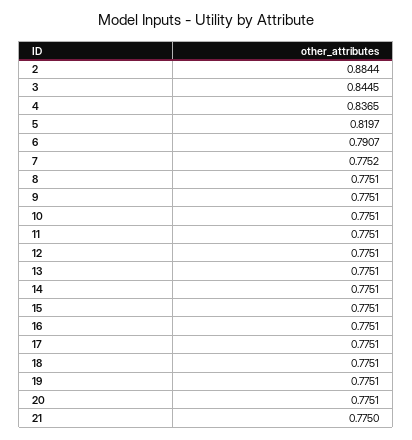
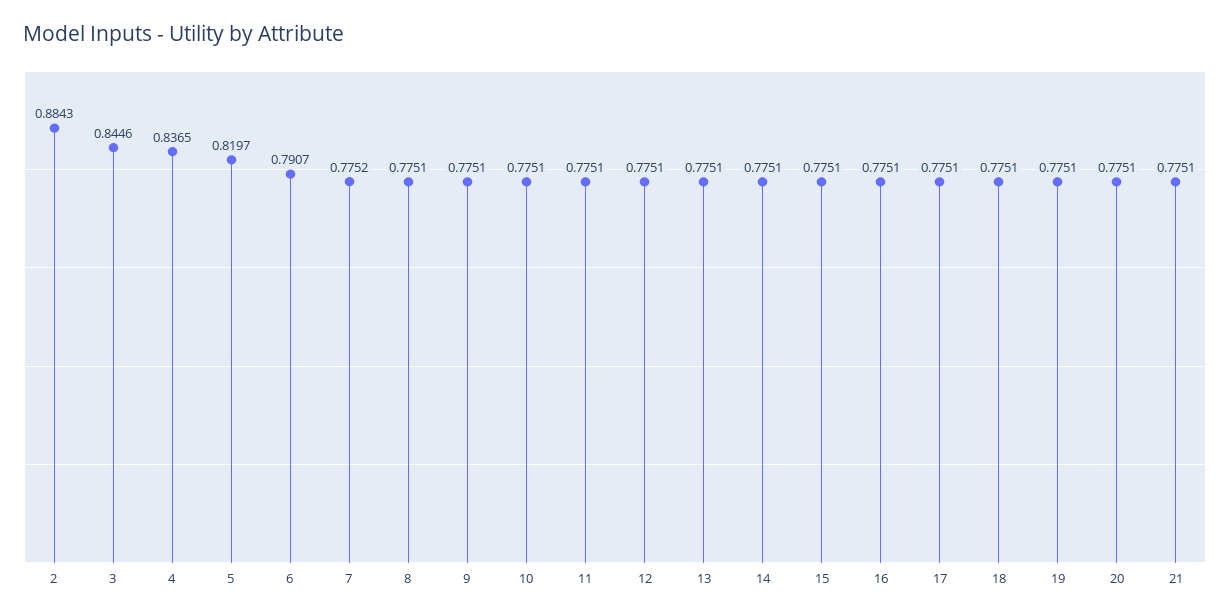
2: 0.8844 -> 0.8843
3: 0.8445 -> 0.8446
21: 0.775 -> 0.7751

